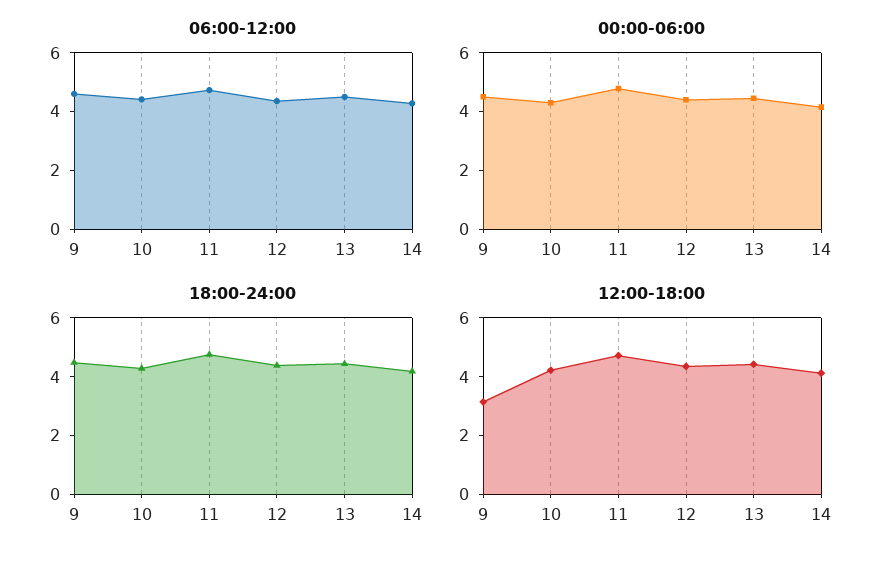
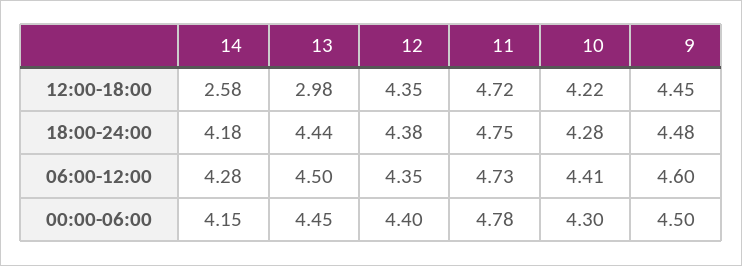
12:00-18:00, 9: 3 -> 4.45
12:00-18:00, 13: 4.5 -> 2.98
12:00-18:00, 14: 4 -> 2.58

